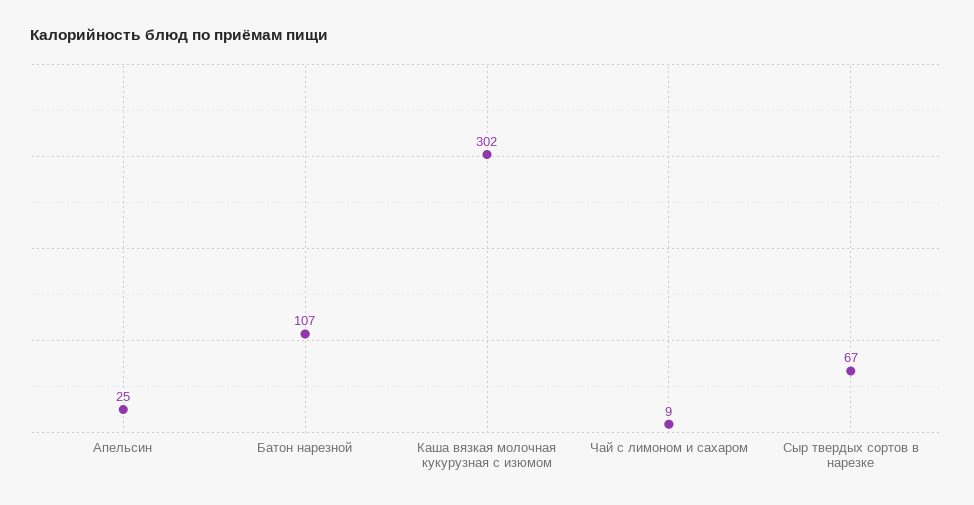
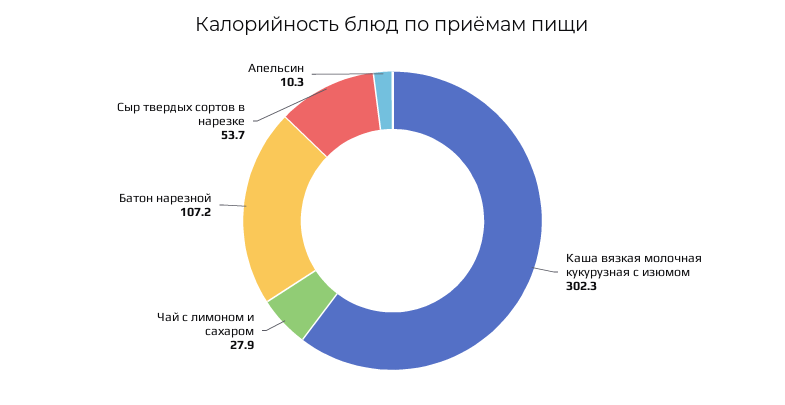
Апельсин: 25 -> 10.3
Чай с лимоном и сахаром: 9 -> 27.9
Сыр твердых сортов в нарезке: 67 -> 53.7

